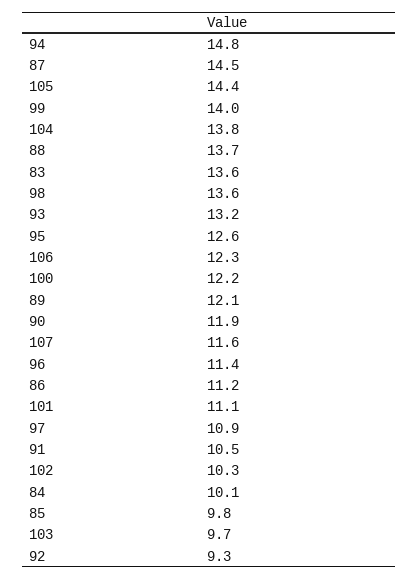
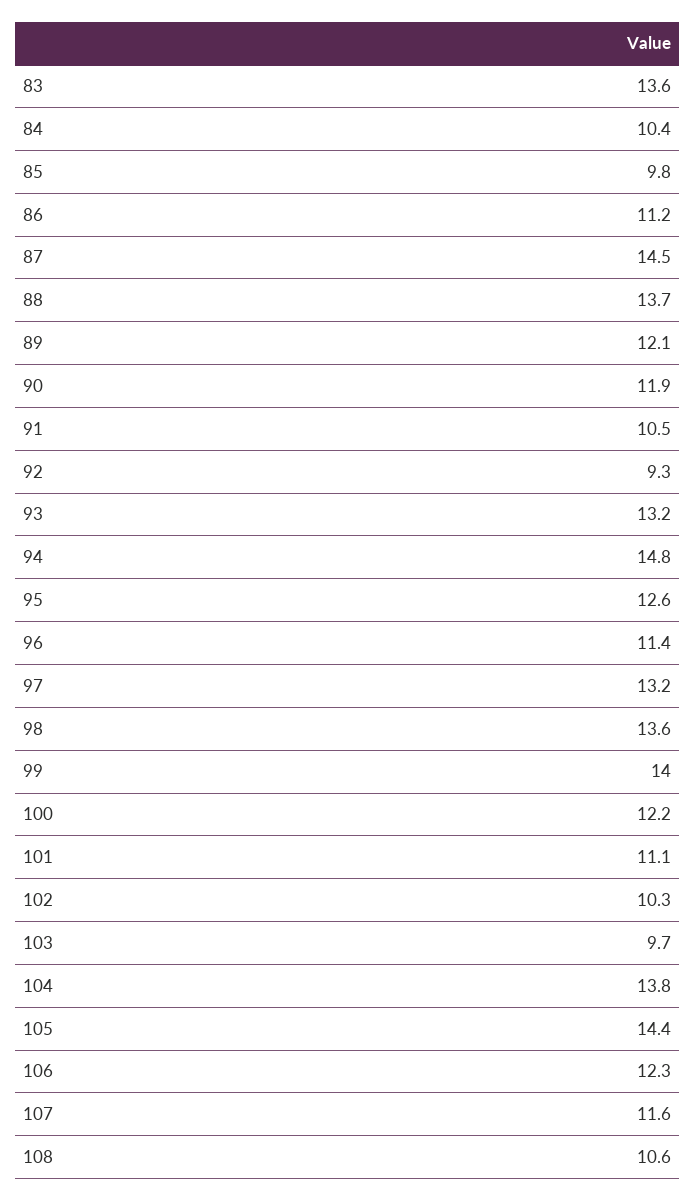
97: 10.9 -> 13.2
84: 10.1 -> 10.4
108: none -> 10.6

